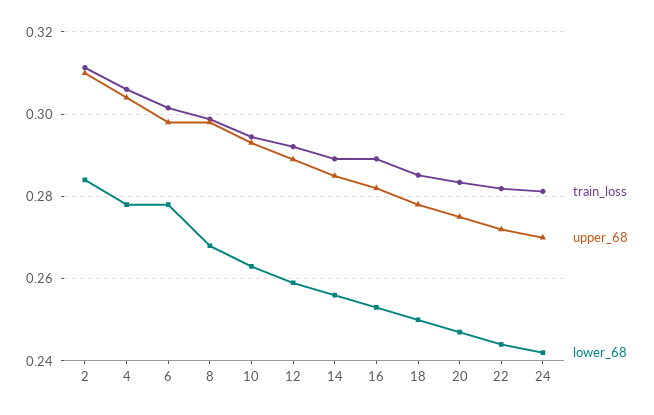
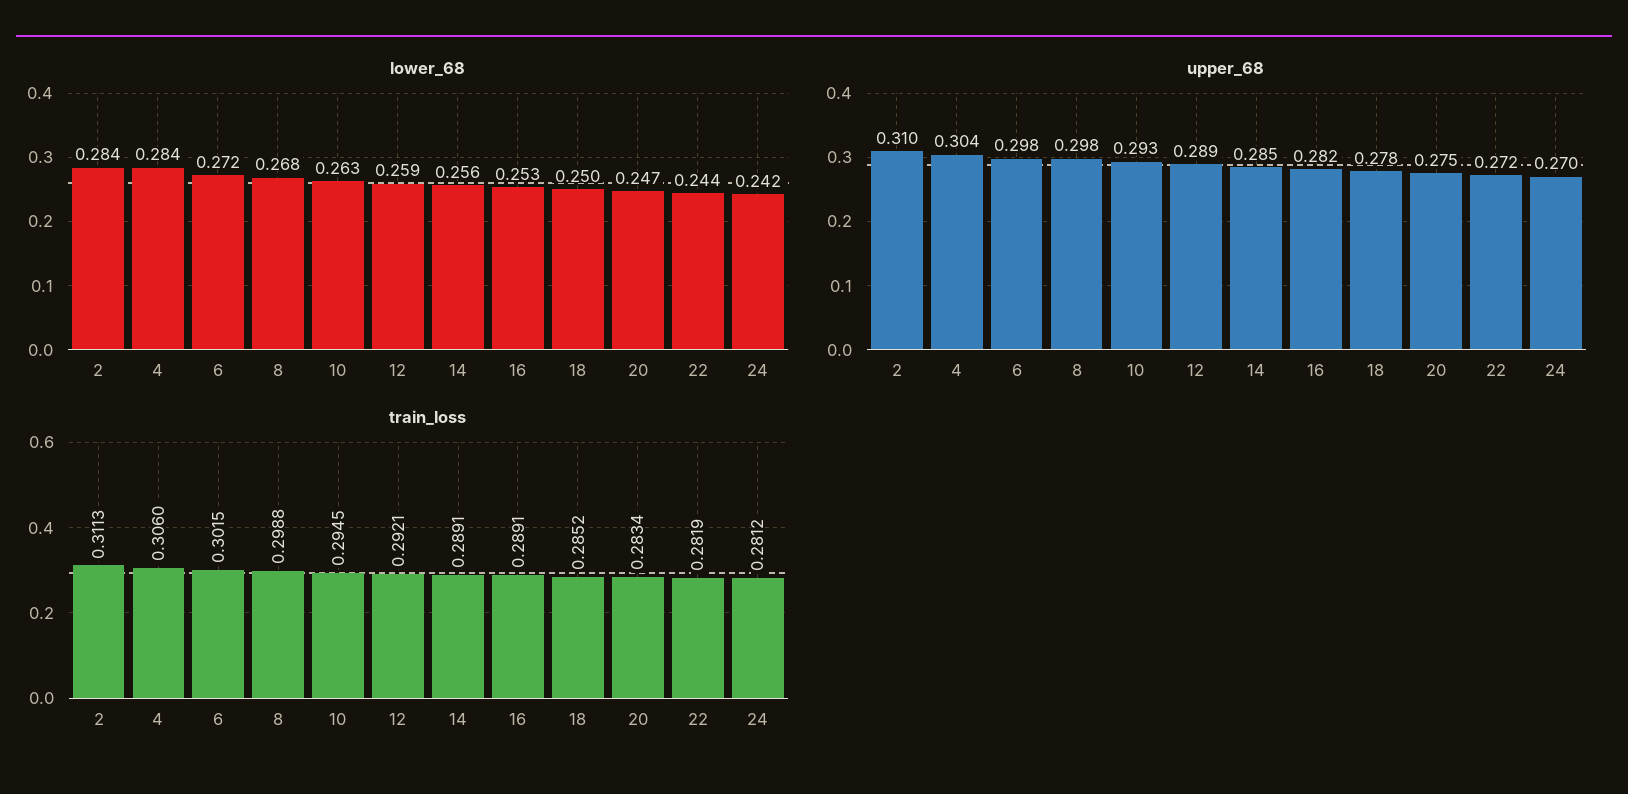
lower_68, 4: 0.278 -> 0.284
lower_68, 6: 0.278 -> 0.272

